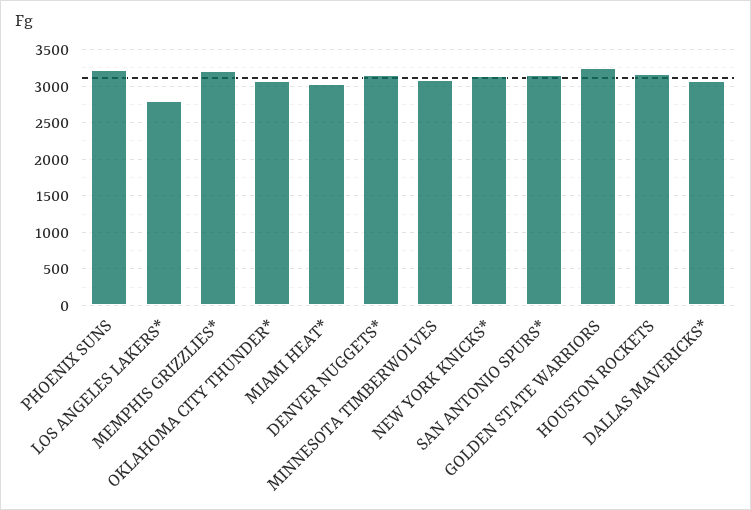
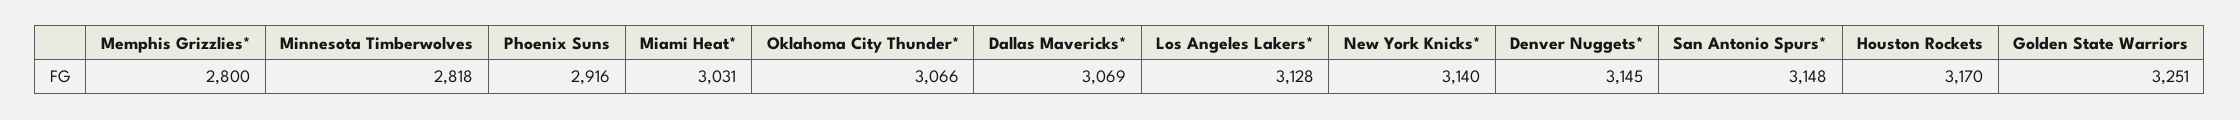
PHOENIX SUNS: 3200 -> 2916
LOS ANGELES LAKERS*: 2800 -> 3128
MEMPHIS GRIZZLIES*: 3200 -> 2800
MINNESOTA TIMBERWOLVES: 3100 -> 2818

